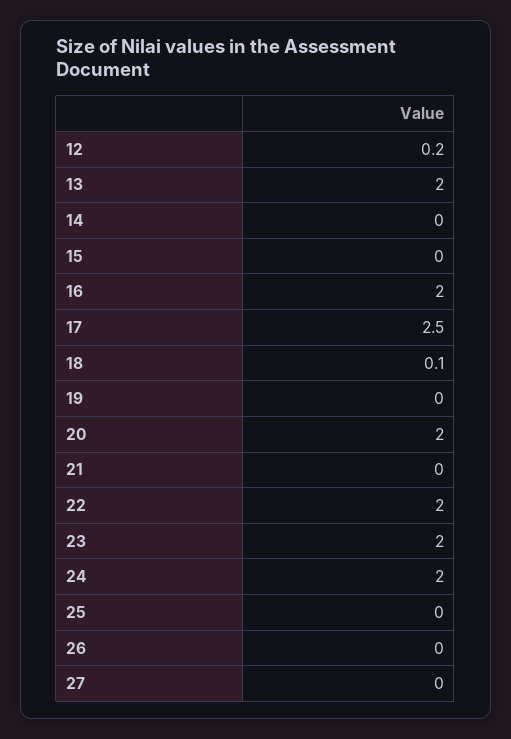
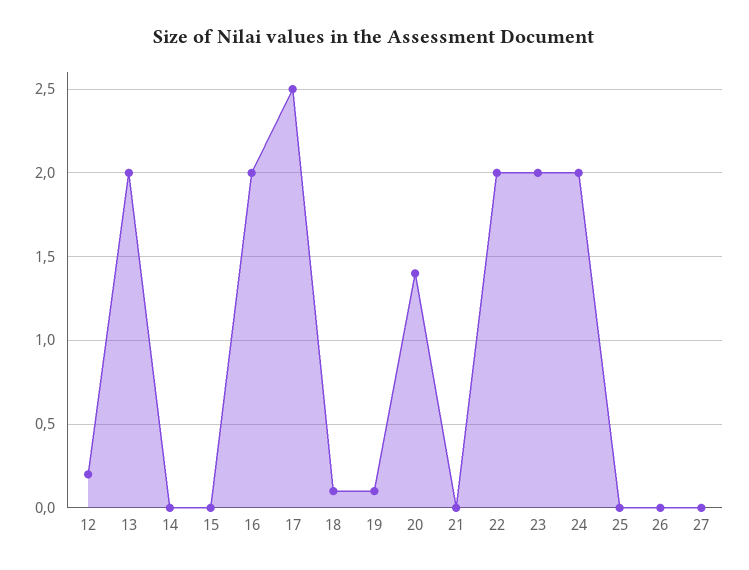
19: 0 -> 0.1
20: 2 -> 1.4

